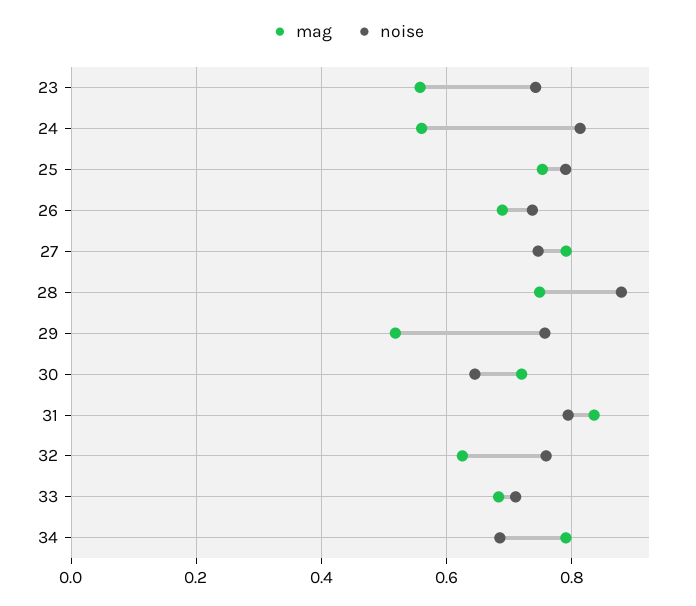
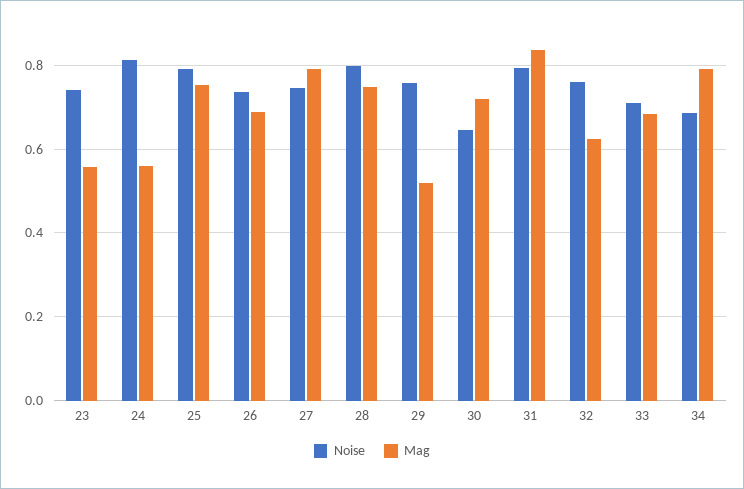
noise, 28: 0.88 -> 0.8

